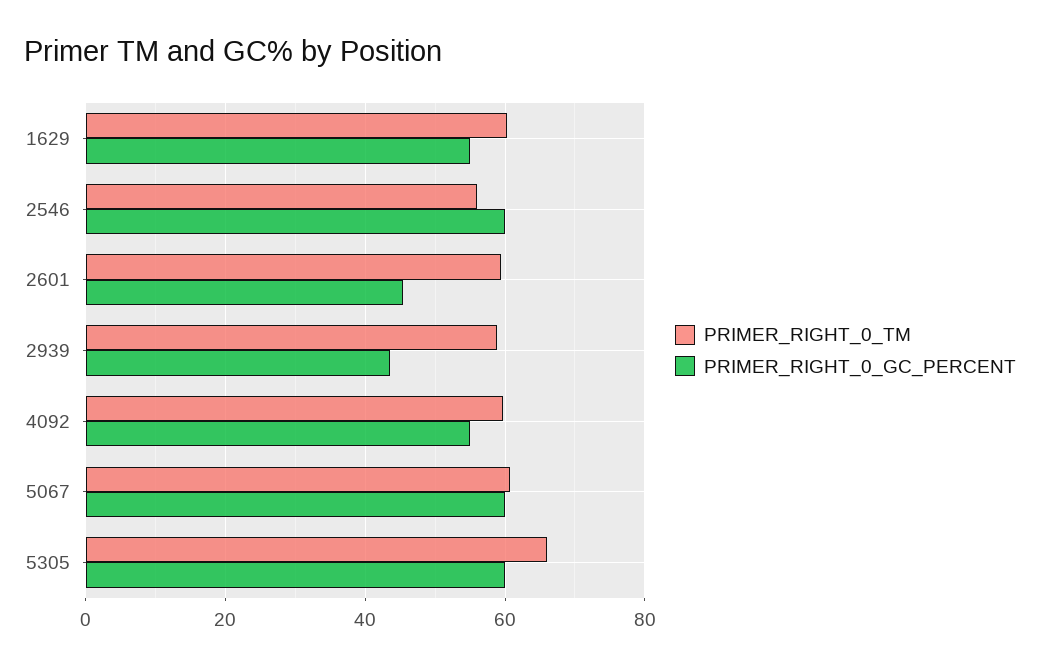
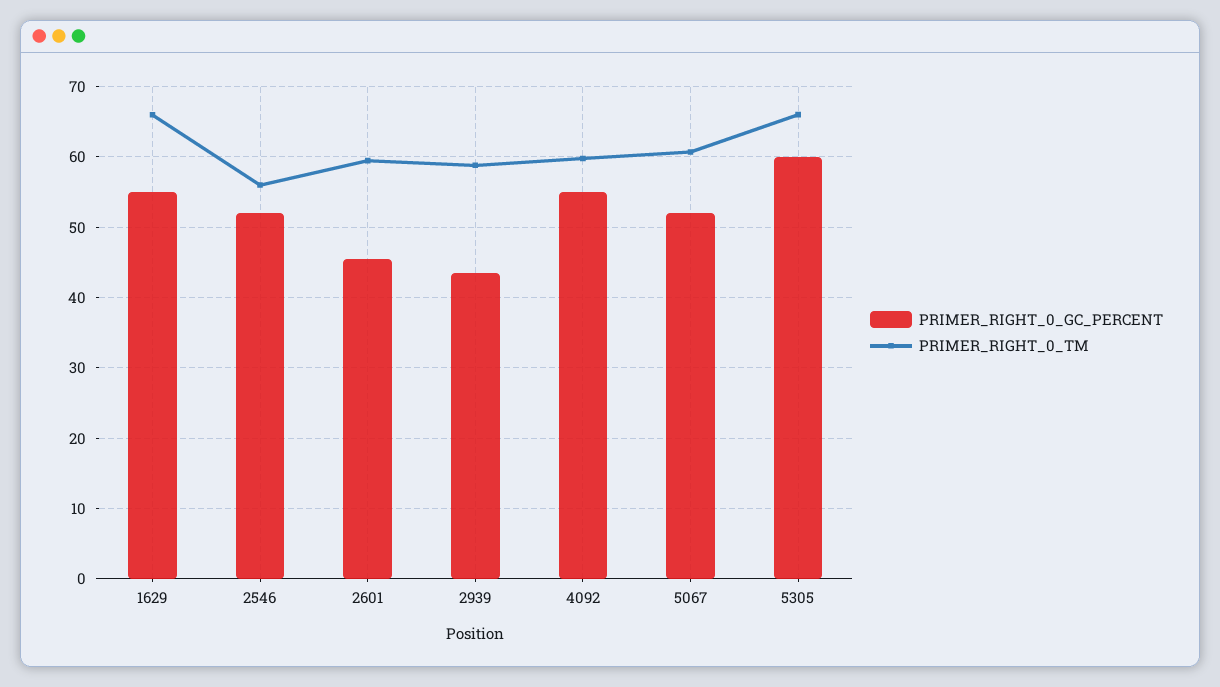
PRIMER_RIGHT_0_TM, 1629: 60 -> 66
PRIMER_RIGHT_0_GC_PERCENT, 2546: 60 -> 52
PRIMER_RIGHT_0_GC_PERCENT, 5067: 60 -> 52

